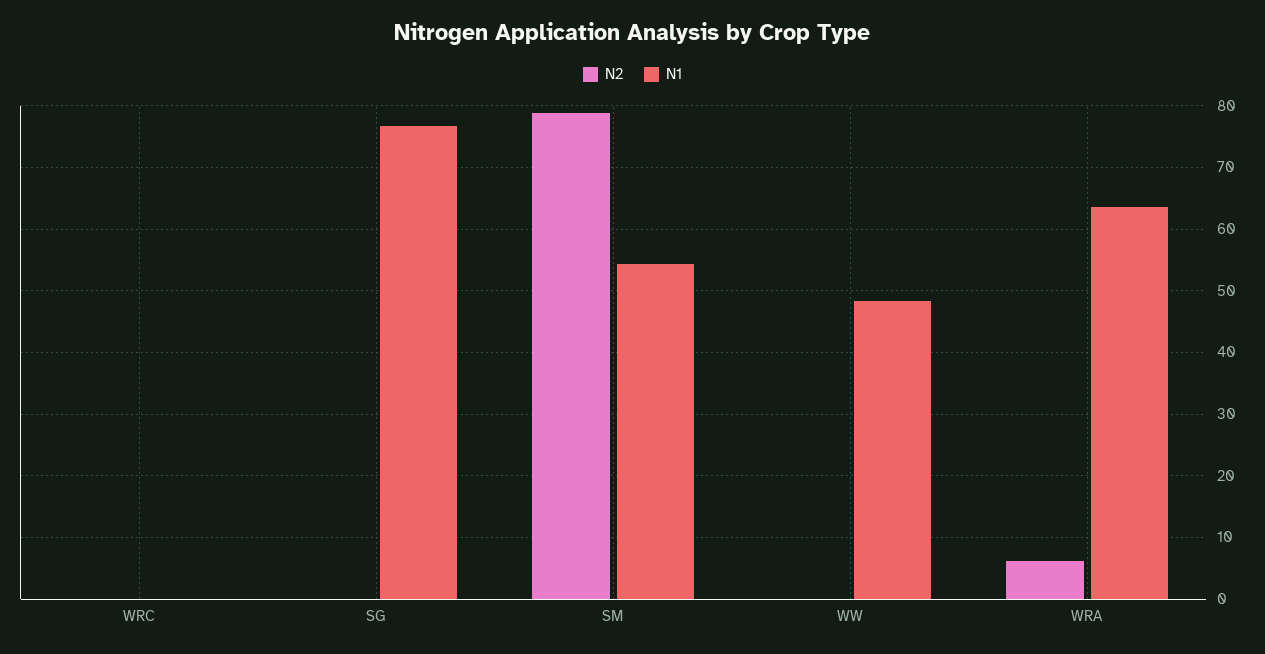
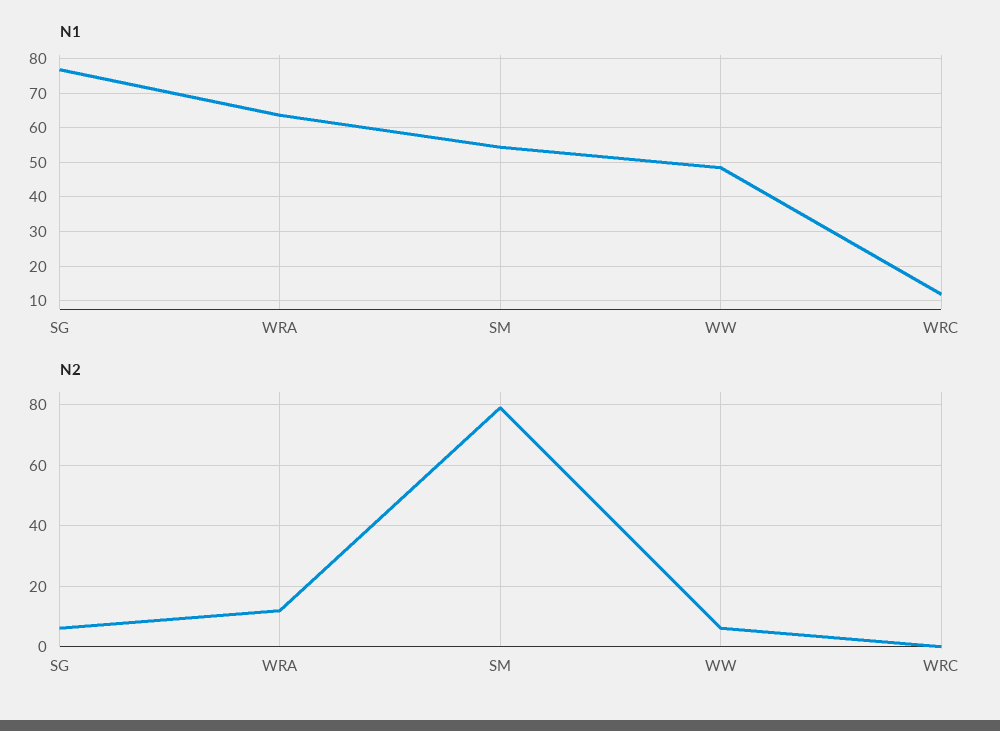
N1, WRC: 0 -> 12
N2, SG: 0 -> 6
N2, WW: 0 -> 6
N2, WRA: 6 -> 12

